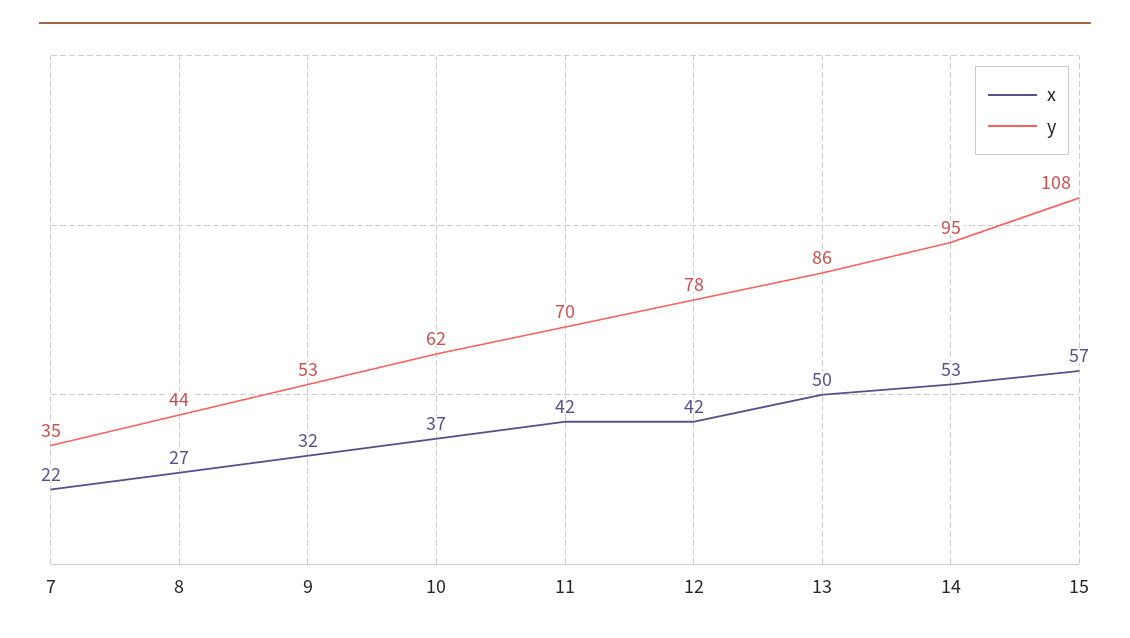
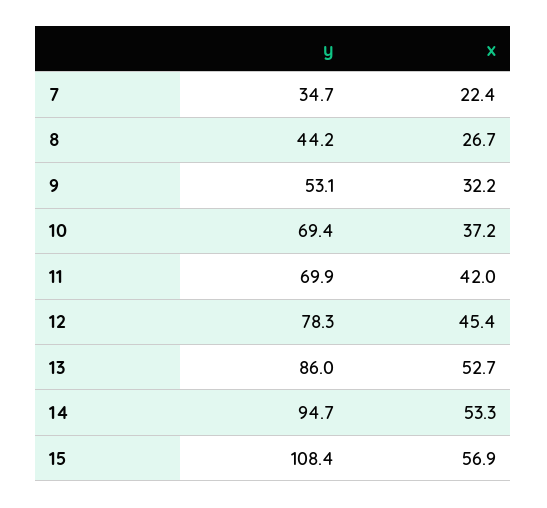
y, 10: 62 -> 69.4
x, 12: 42 -> 45.4
x, 13: 50 -> 52.7

